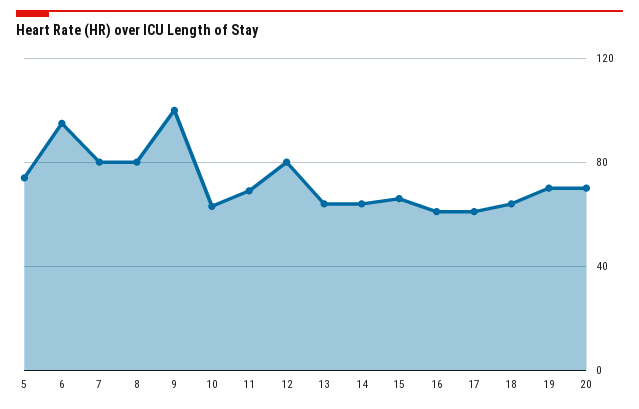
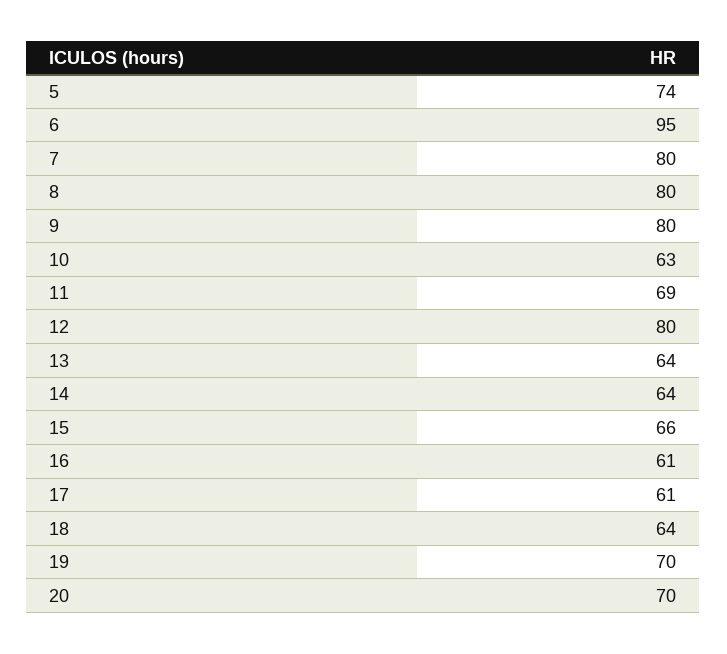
9: 100 -> 80

